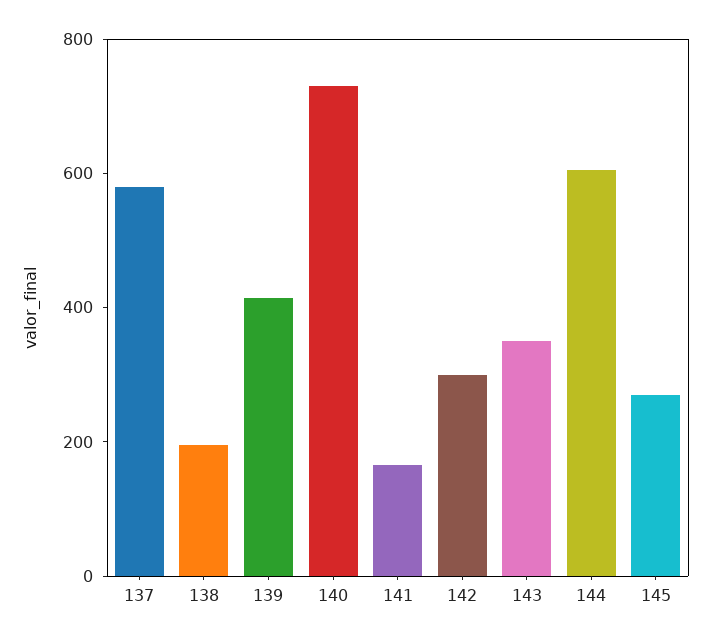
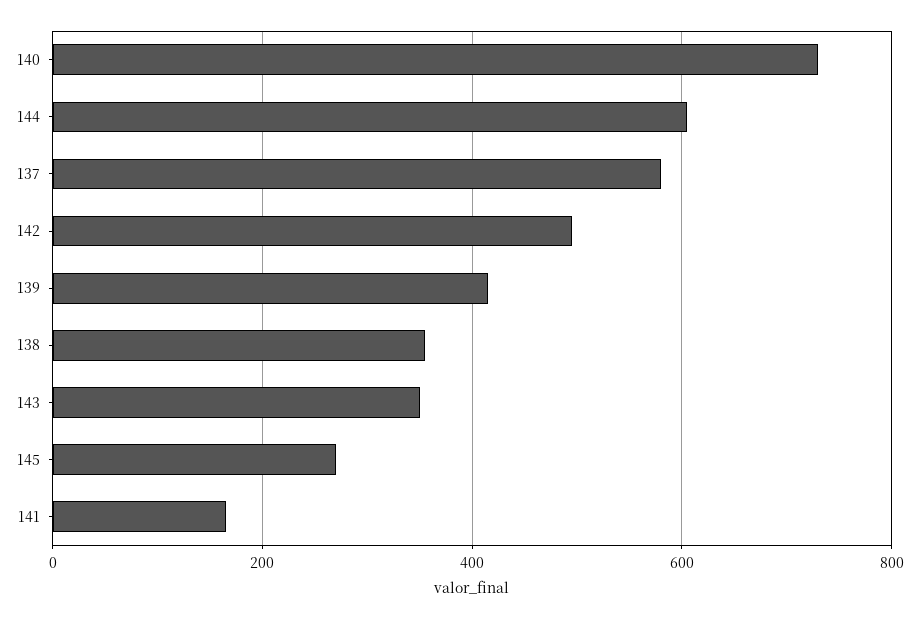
138: 200 -> 360
142: 300 -> 500

